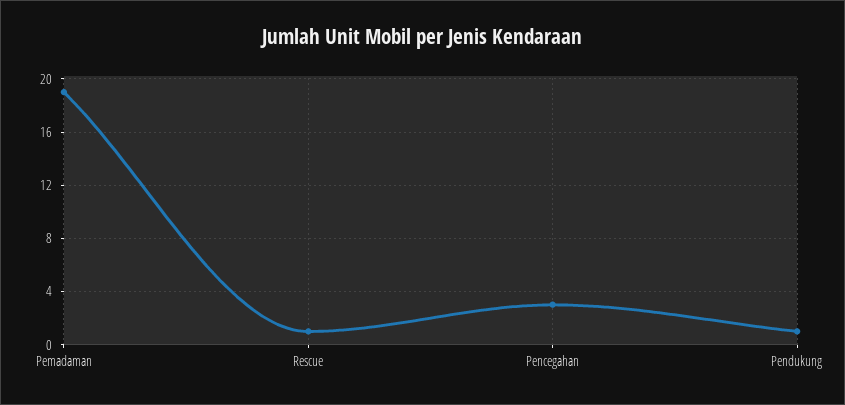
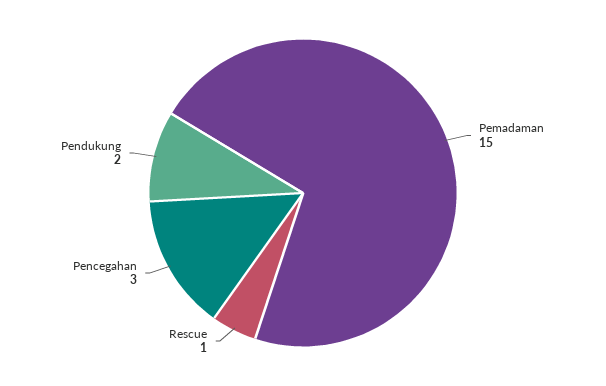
Pemadaman: 19 -> 15
Pendukung: 1 -> 2

